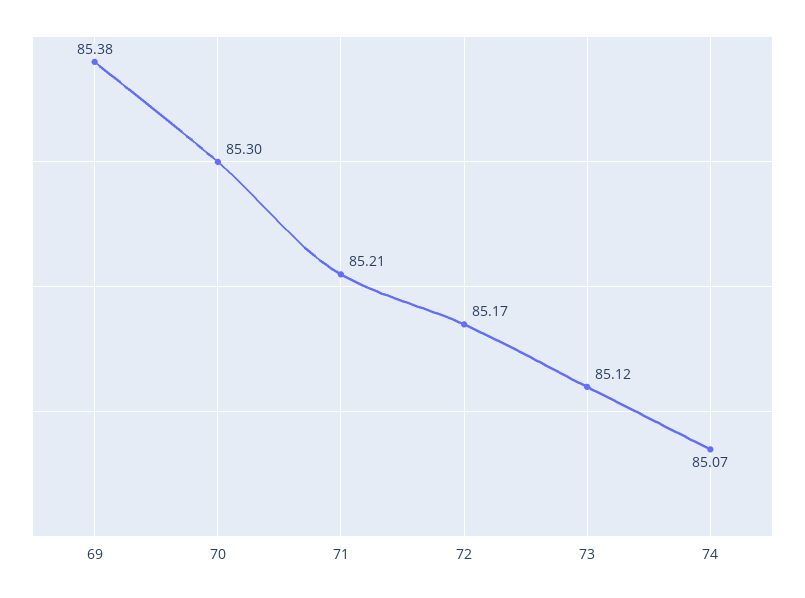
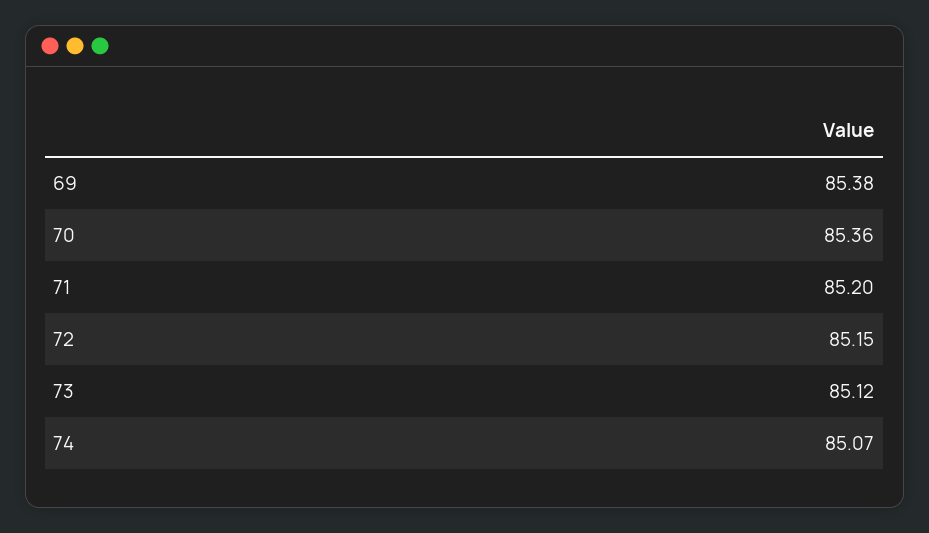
70: 85.3 -> 85.36
71: 85.21 -> 85.2
72: 85.17 -> 85.15

